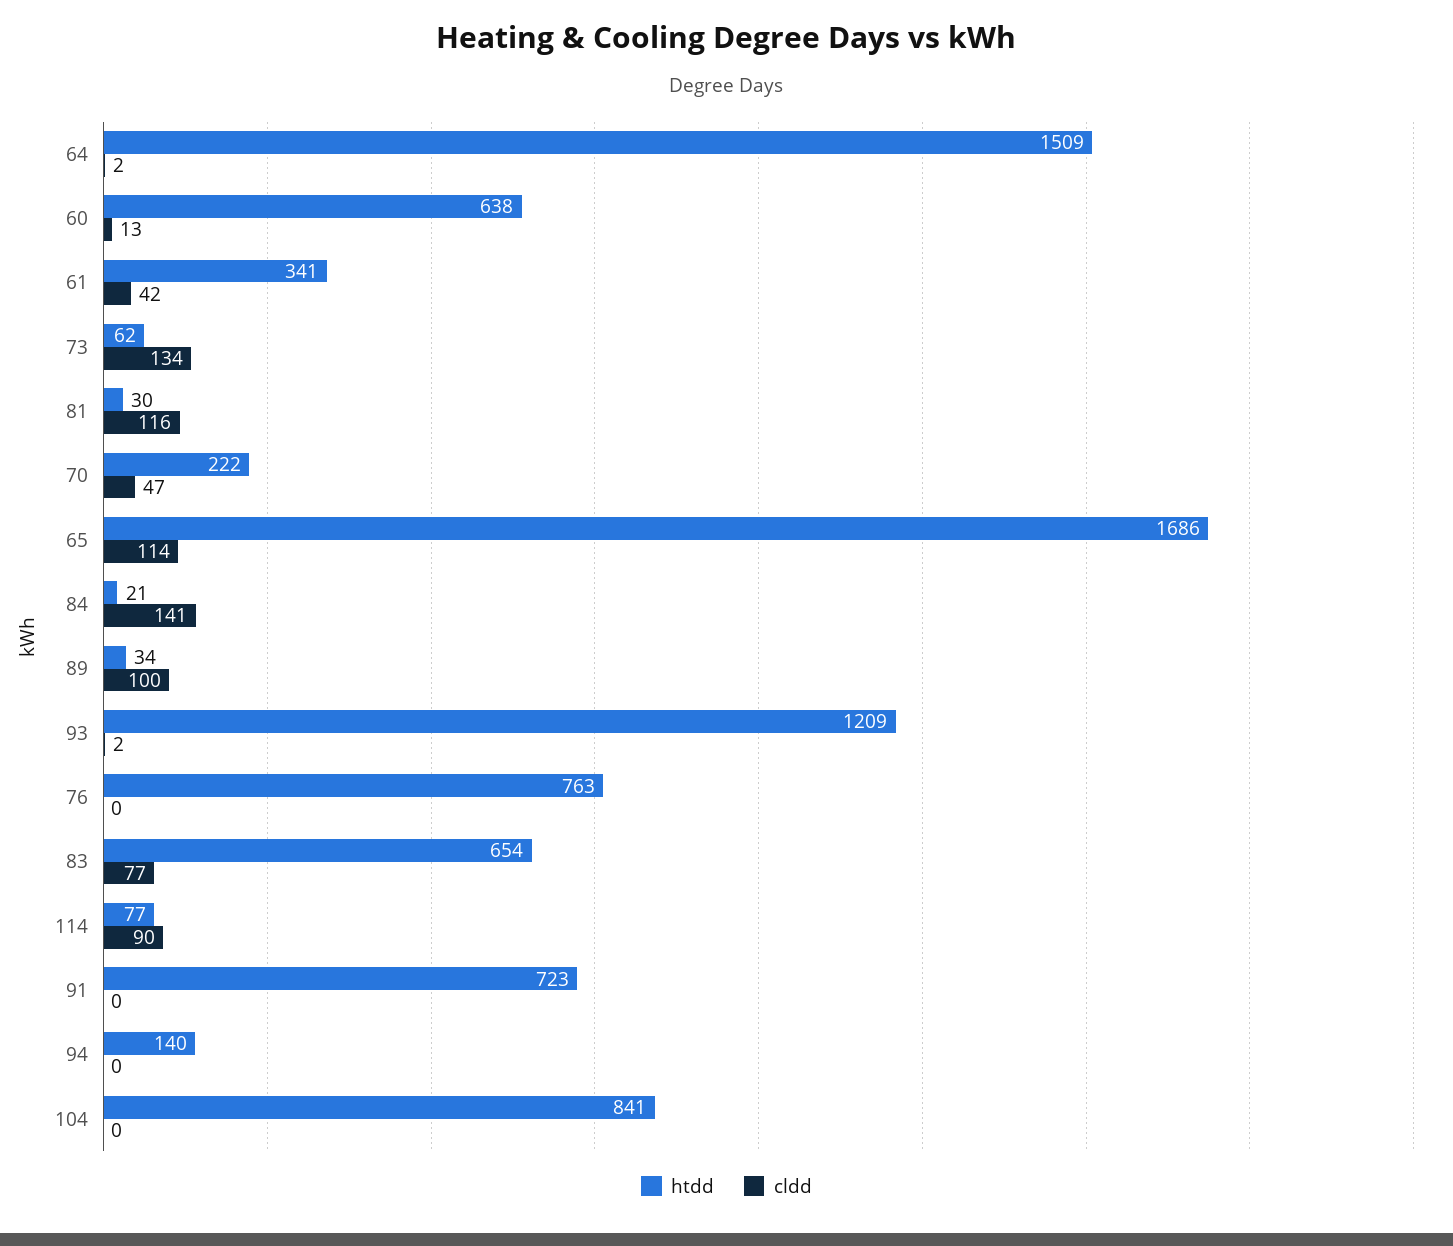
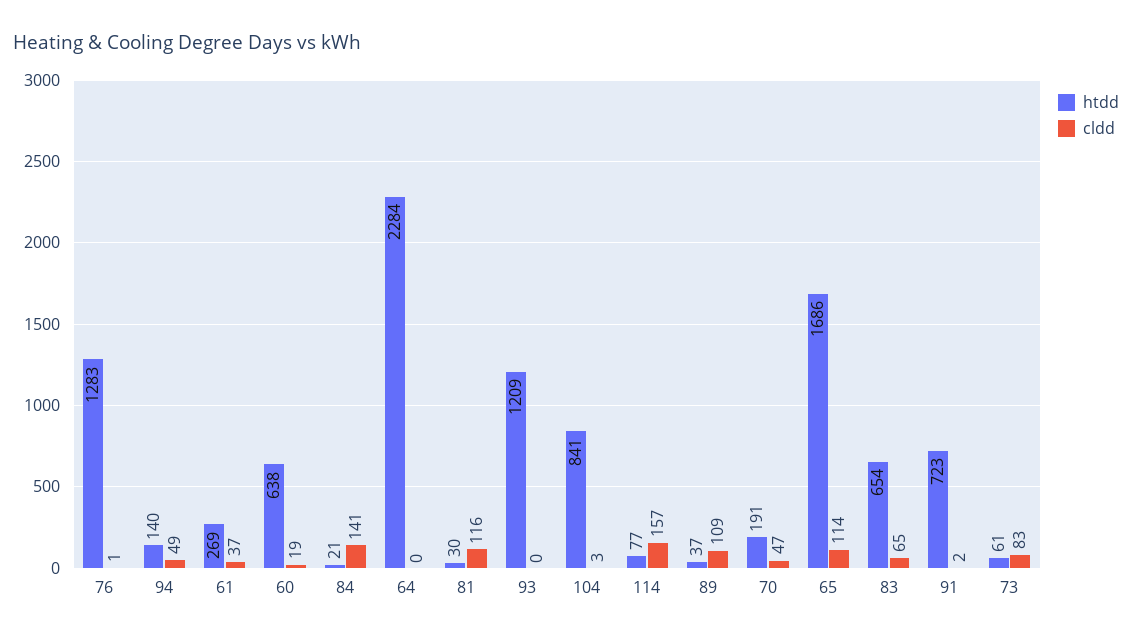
htdd, 64: 1509 -> 2284
cldd, 64: 2 -> 0
cldd, 60: 13 -> 19
htdd, 61: 341 -> 269
cldd, 61: 42 -> 37
htdd, 73: 62 -> 61
cldd, 73: 134 -> 83
htdd, 70: 222 -> 191
htdd, 89: 34 -> 37
cldd, 89: 100 -> 109
cldd, 93: 2 -> 0
htdd, 76: 763 -> 1283
cldd, 76: 0 -> 1
cldd, 83: 77 -> 65
cldd, 114: 90 -> 157
cldd, 91: 0 -> 2
cldd, 94: 0 -> 49
cldd, 104: 0 -> 3

